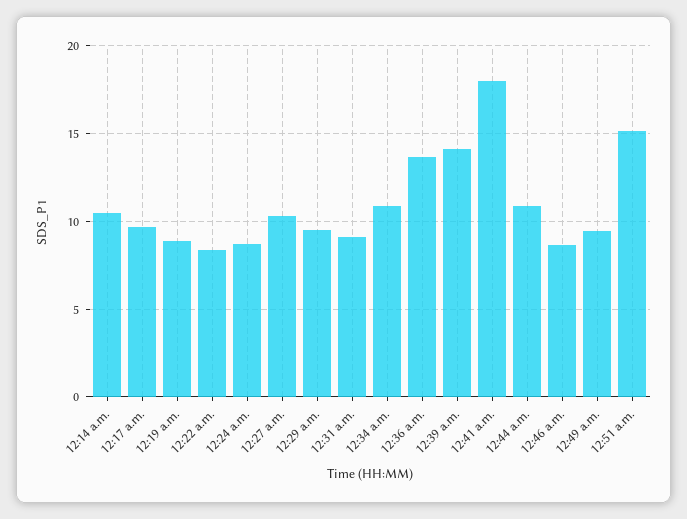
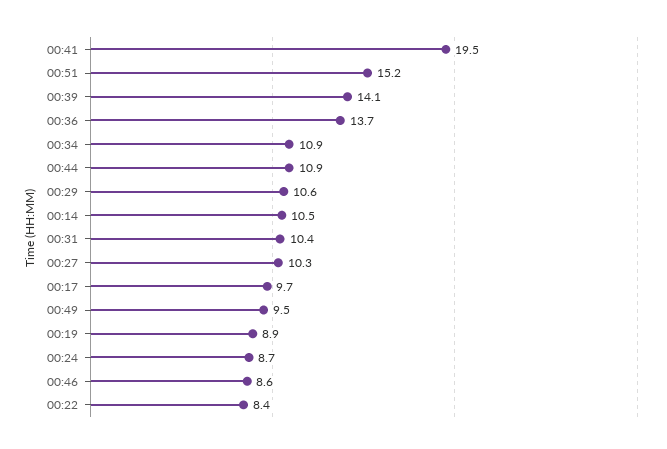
12:29 a.m.: 9.5 -> 10.6
12:31 a.m.: 9 -> 10.4
12:41 a.m.: 18 -> 19.5

